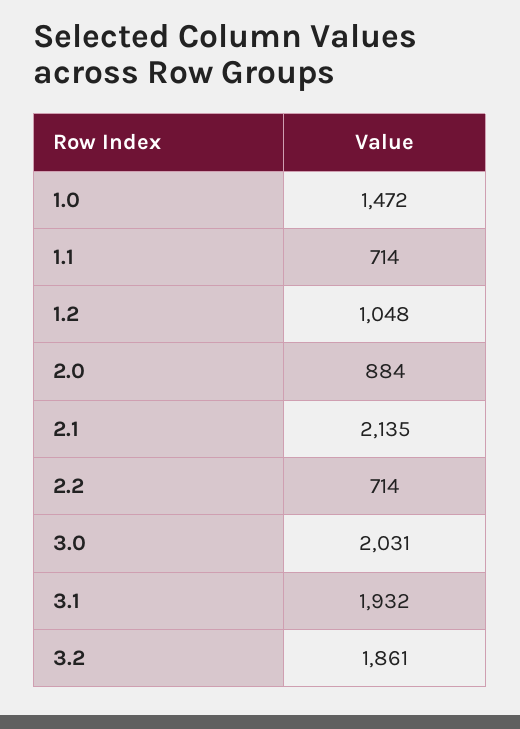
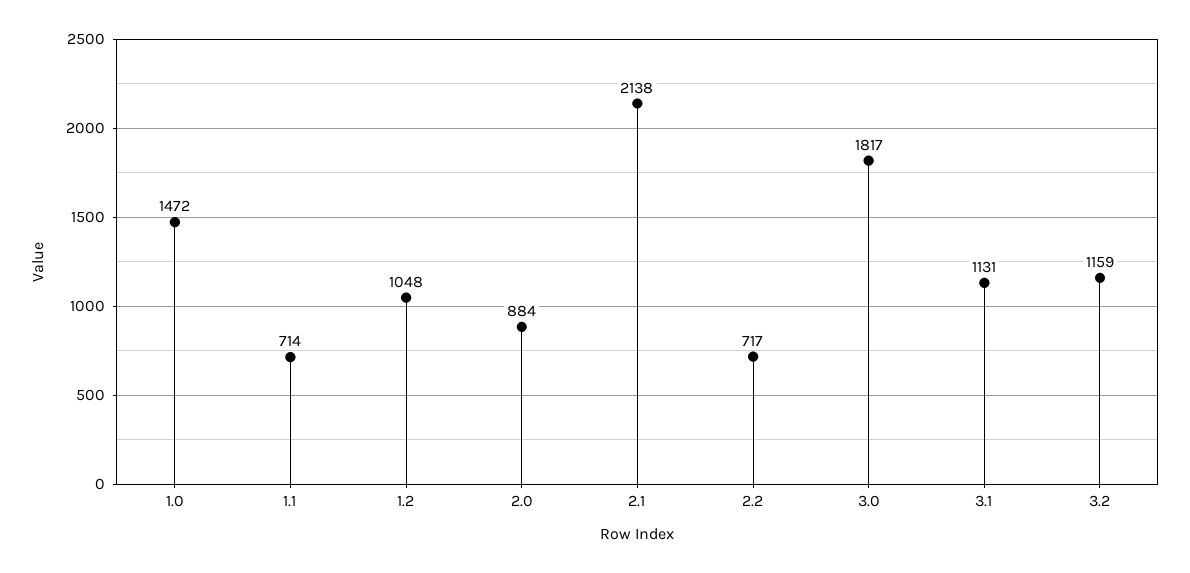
2.1: 2135 -> 2138
2.2: 714 -> 717
3.0: 2031 -> 1817
3.1: 1932 -> 1131
3.2: 1861 -> 1159

